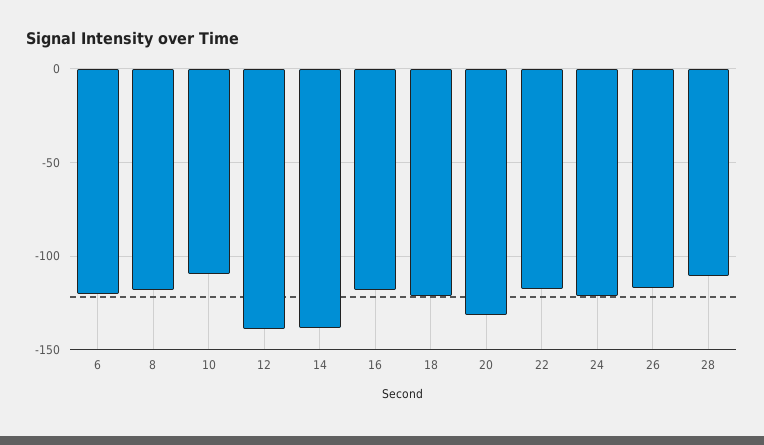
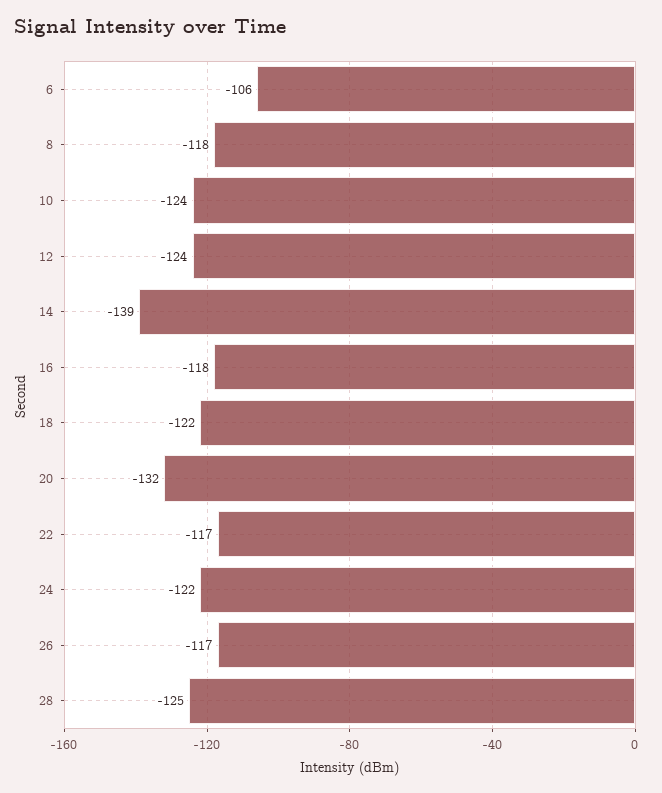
6: -120 -> -106
10: -110 -> -124
12: -140 -> -124
28: -110 -> -125

